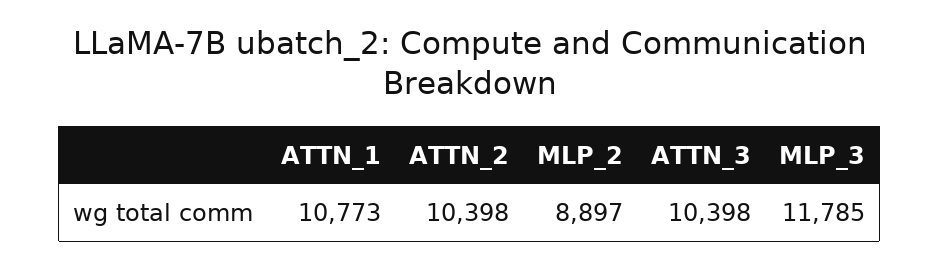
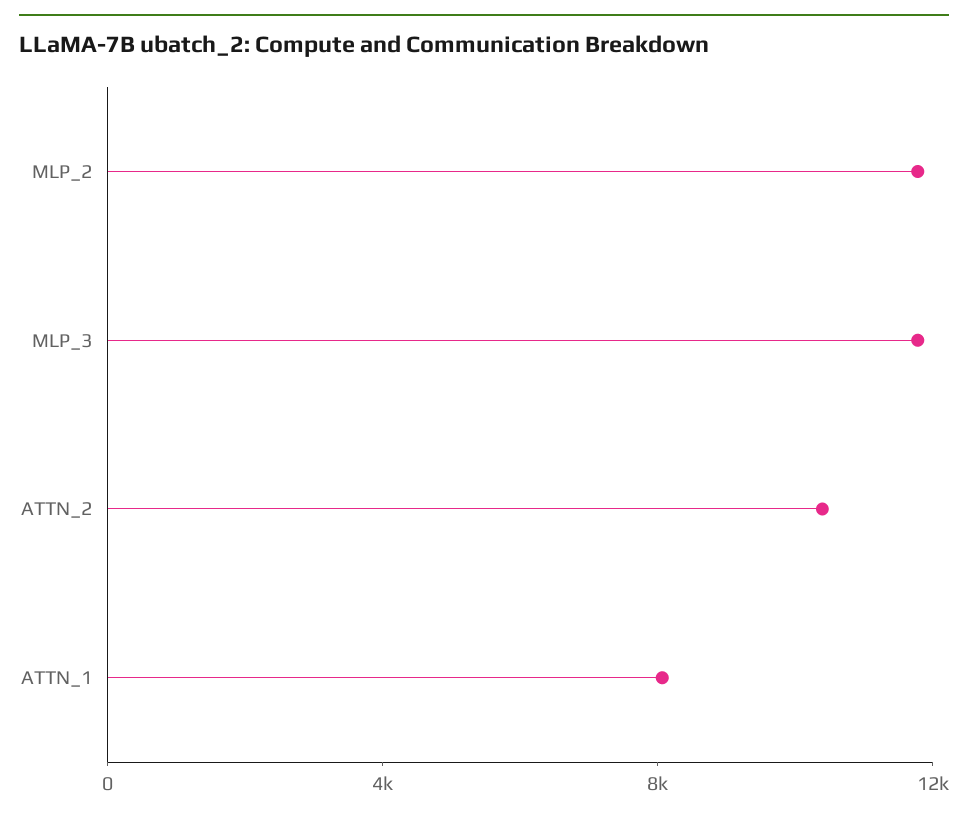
ATTN_1: 10773 -> 8000
MLP_2: 8897 -> 12000
ATTN_3: 10398 -> none

